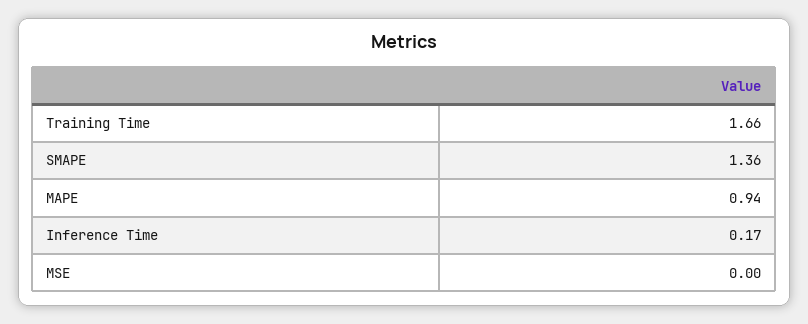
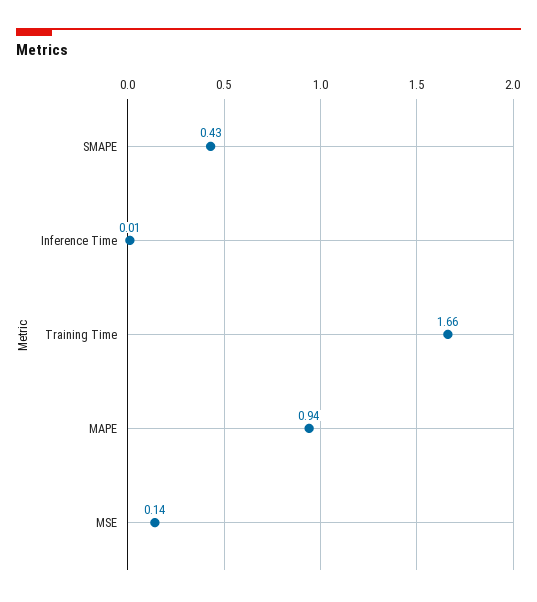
SMAPE: 1.36 -> 0.43
Inference Time: 0.17 -> 0.01
MSE: 0 -> 0.14

